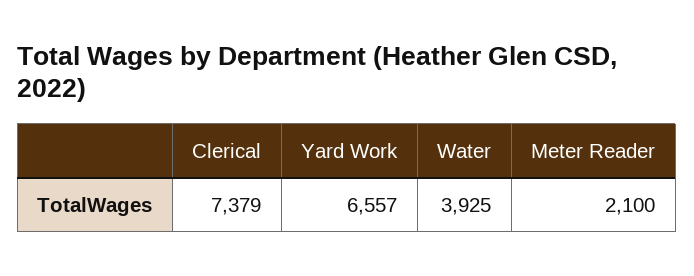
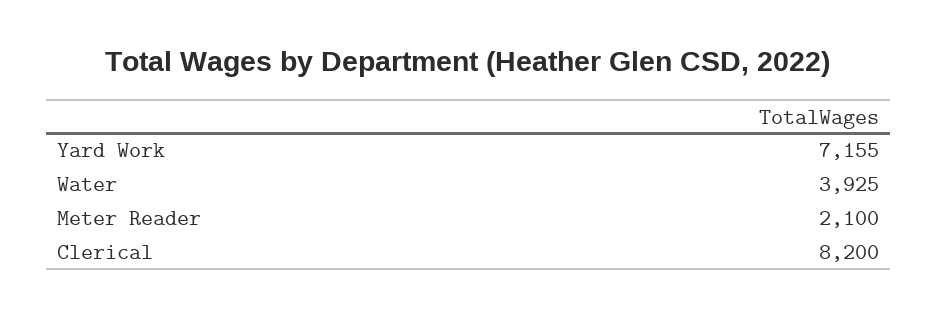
Clerical: 7379 -> 8200
Yard Work: 6557 -> 7155

